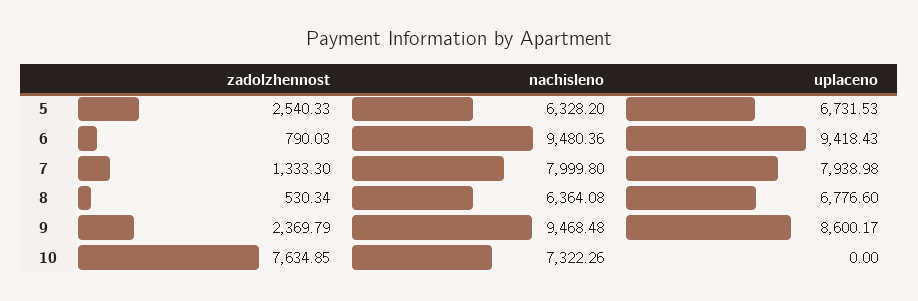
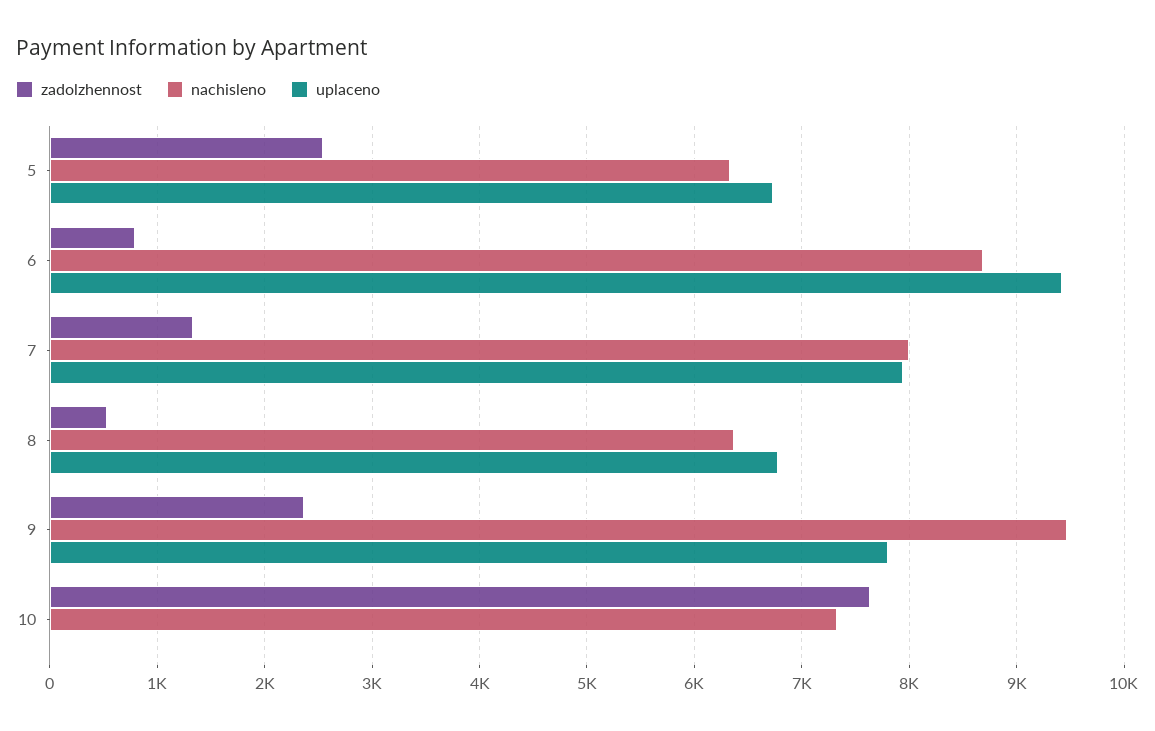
nachisleno, 6: 9480.36 -> 8700
uplaceno, 9: 8600.17 -> 7800

